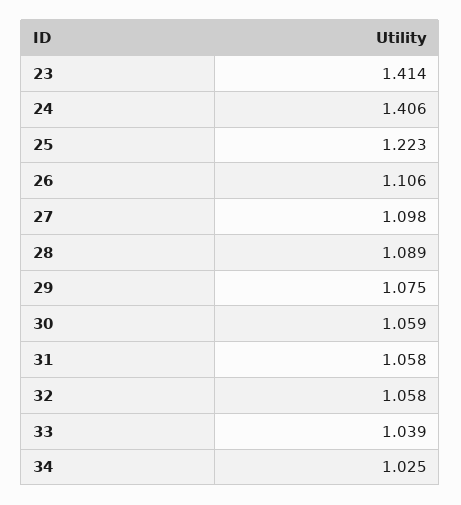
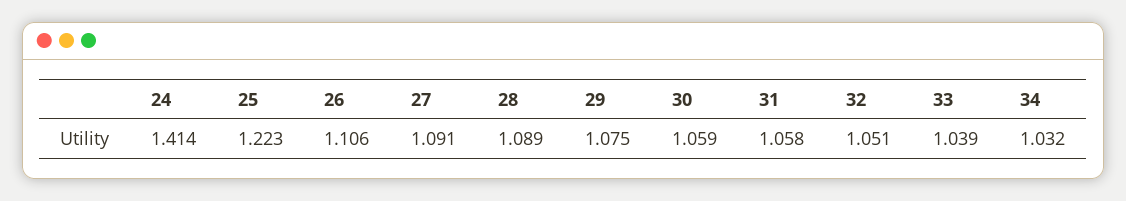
23: 1.414 -> none
24: 1.406 -> 1.414
27: 1.098 -> 1.091
32: 1.058 -> 1.051
34: 1.025 -> 1.032

